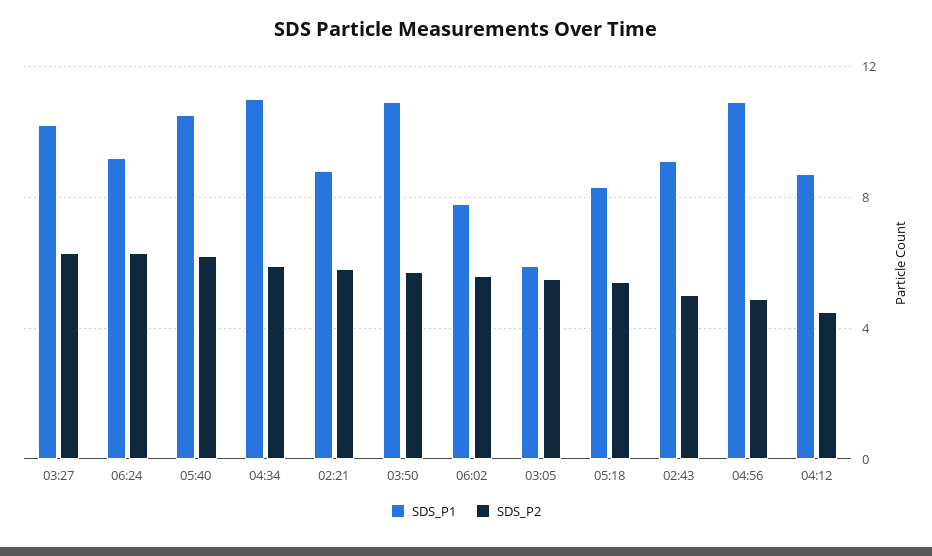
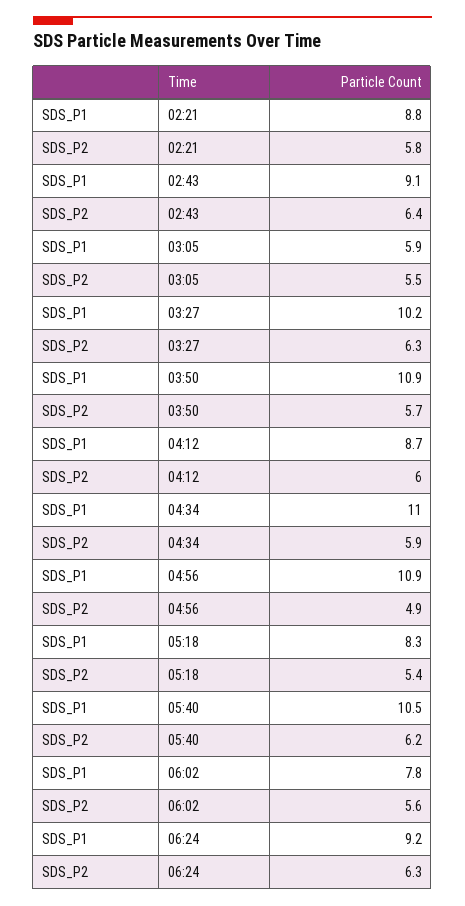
SDS_P2, 02:43: 5 -> 6.4
SDS_P2, 04:12: 4.5 -> 6

